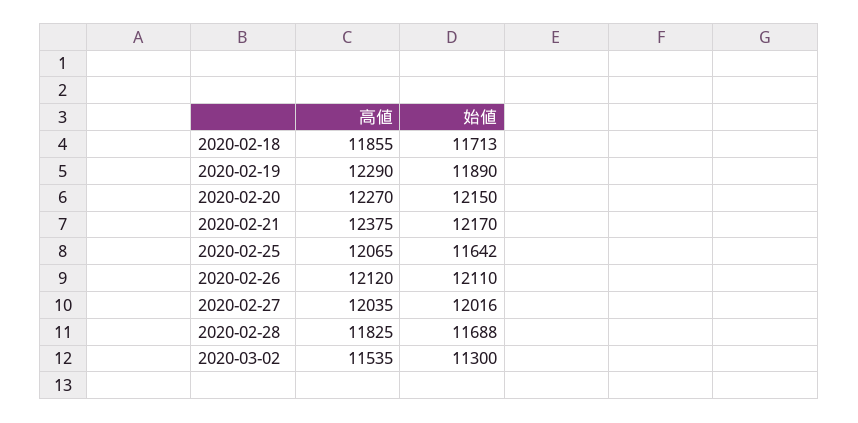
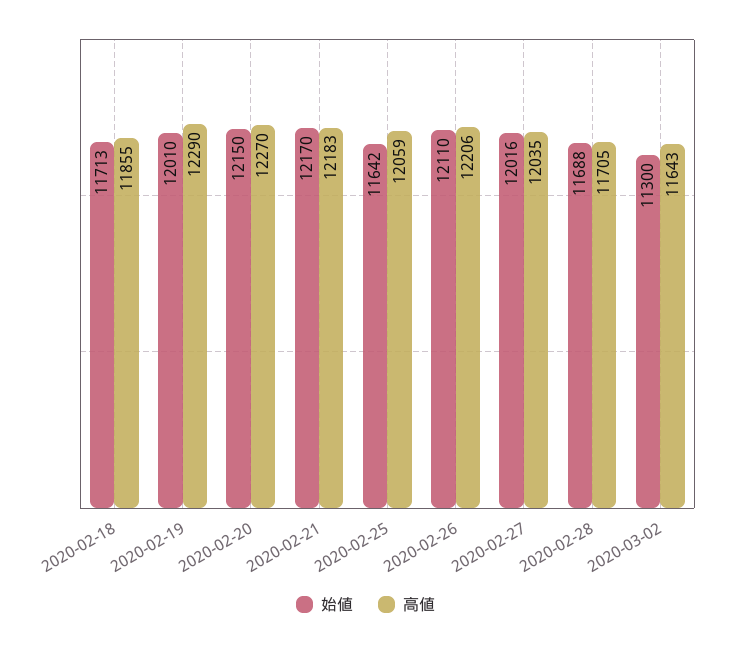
始値, 2020-02-19: 11890 -> 12010
高値, 2020-02-21: 12375 -> 12183
高値, 2020-02-25: 12065 -> 12059
高値, 2020-02-26: 12120 -> 12206
高値, 2020-02-28: 11825 -> 11705
高値, 2020-03-02: 11535 -> 11643

